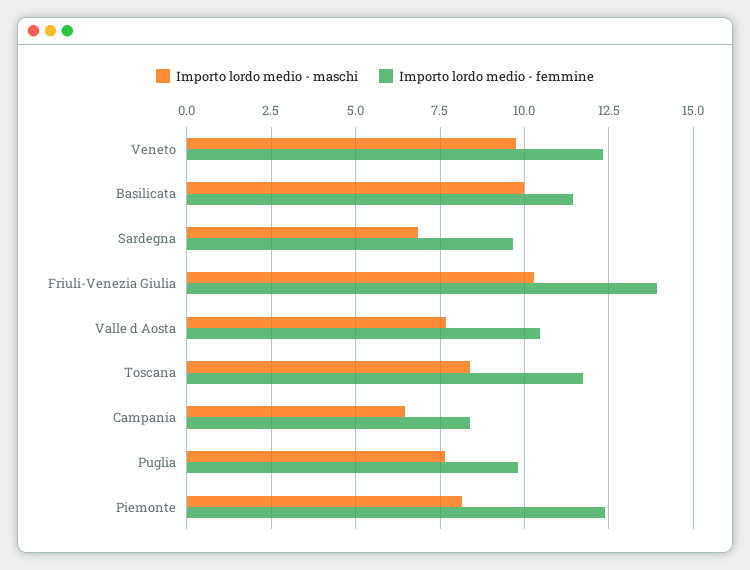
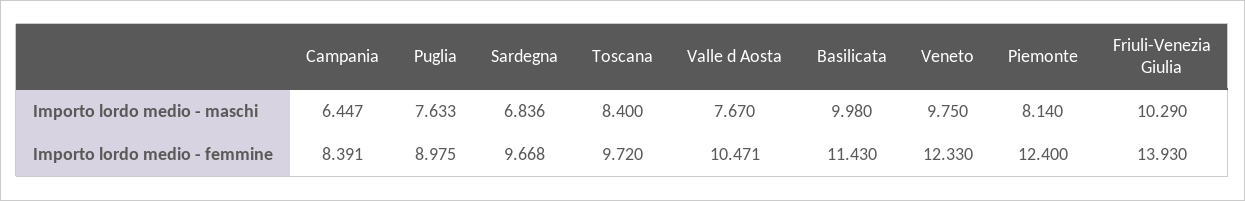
Importo lordo medio - femmine, Toscana: 11.75 -> 9.72
Importo lordo medio - femmine, Puglia: 9.75 -> 8.975

